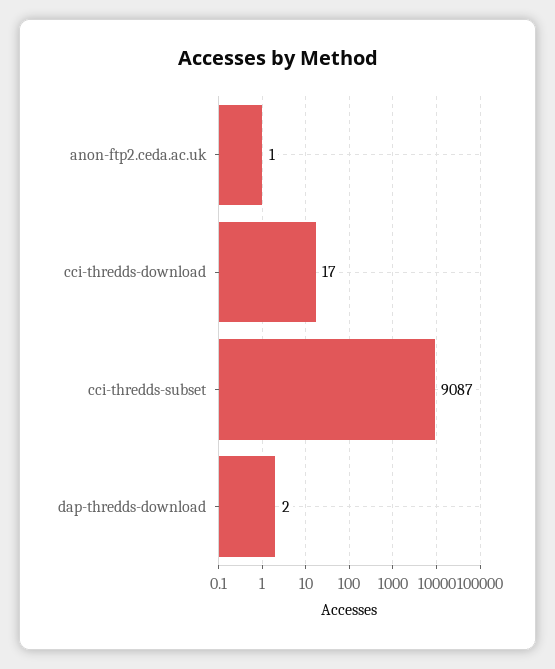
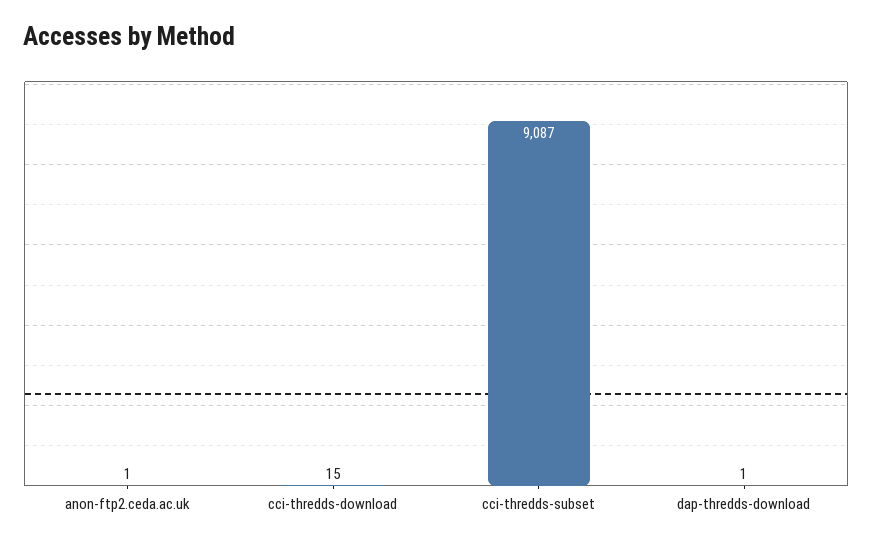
cci-thredds-download: 17 -> 15
dap-thredds-download: 2 -> 1

